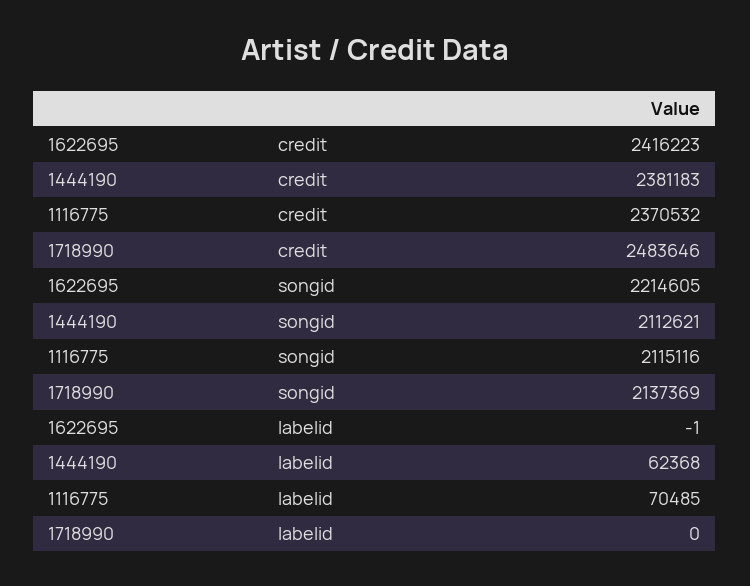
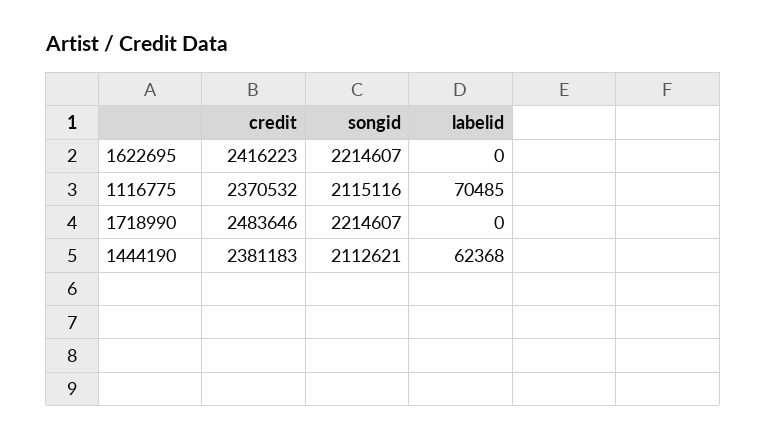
1622695, songid: 2214605 -> 2214607
1718990, songid: 2137369 -> 2214607
1622695, labelid: -1 -> 0

